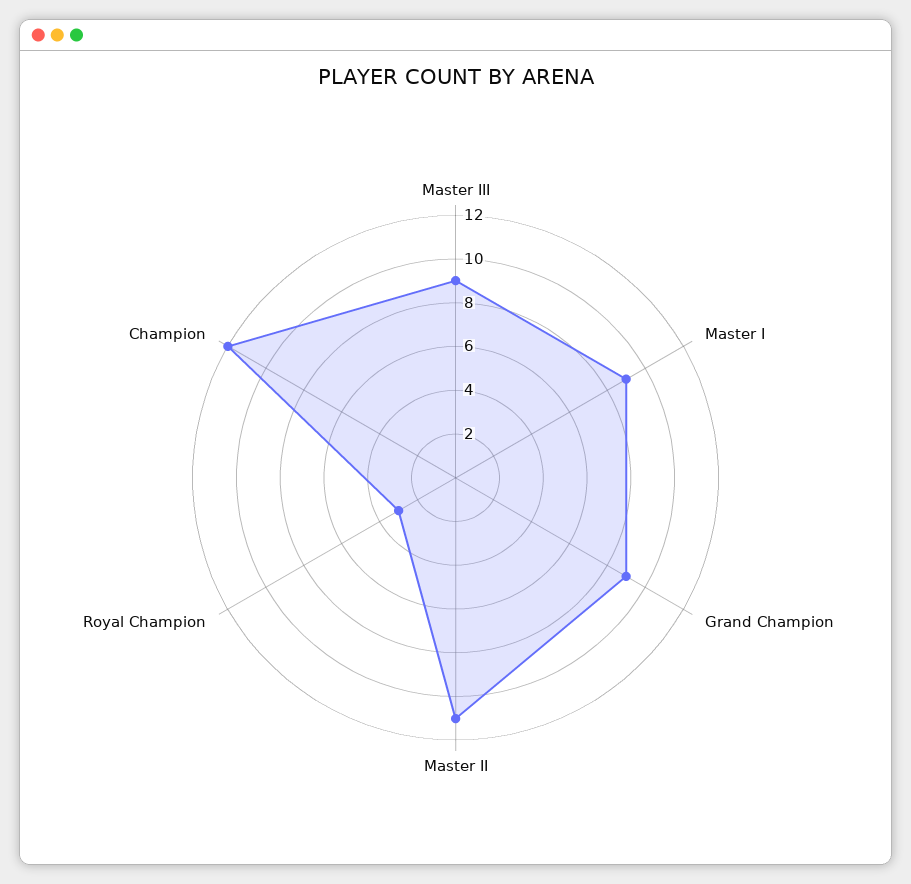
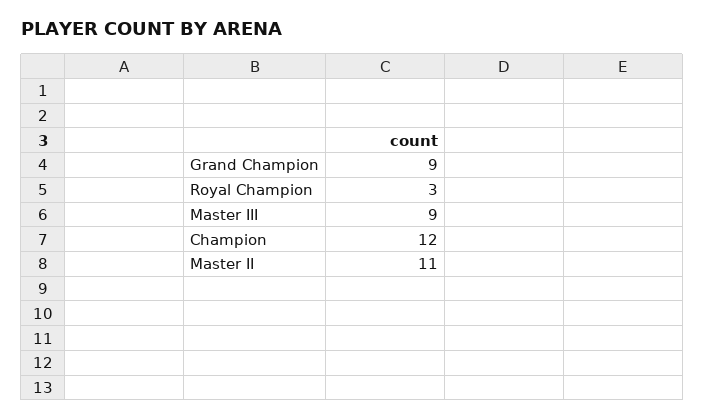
Master I: 9 -> none

